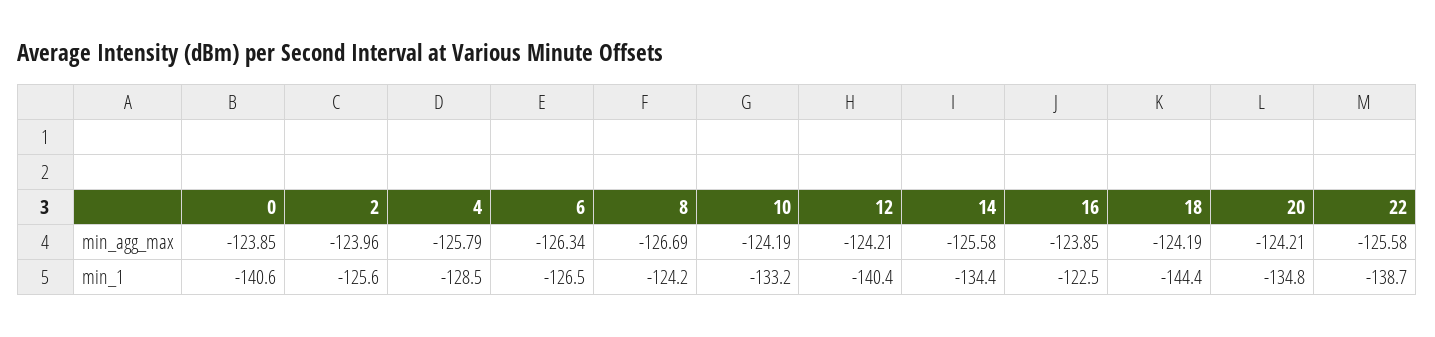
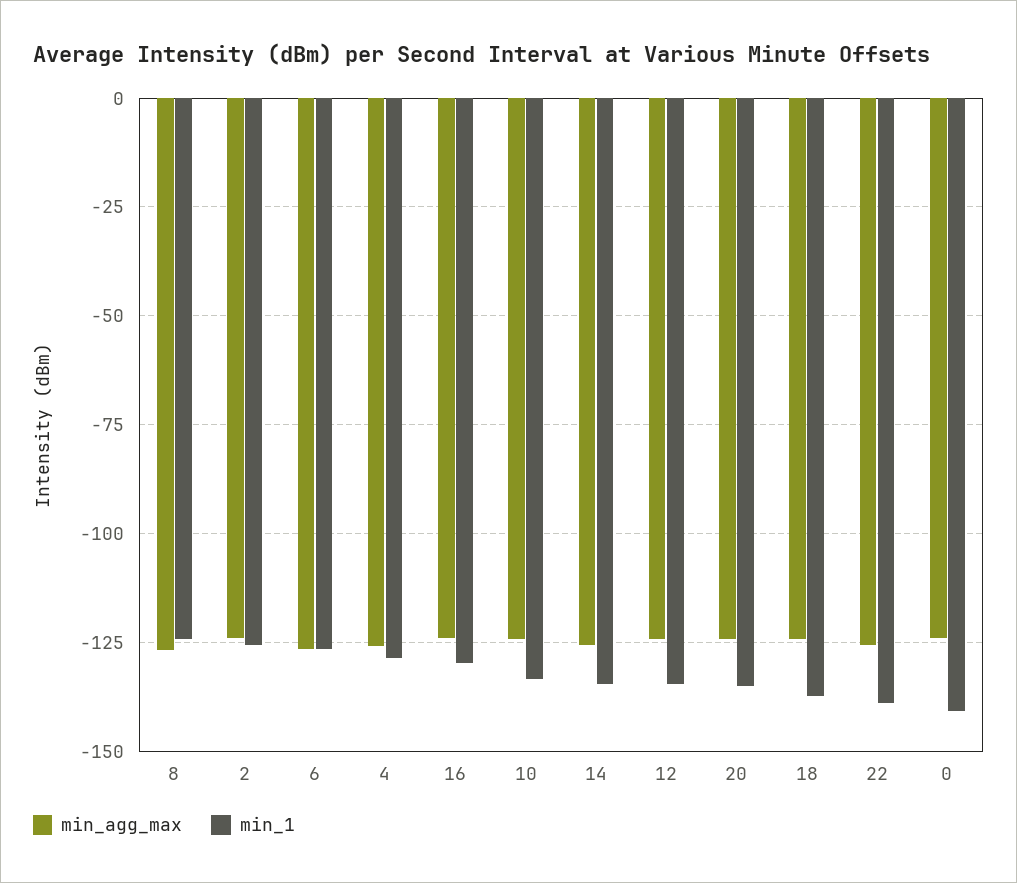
min_1, 12: -140.4 -> -135
min_1, 16: -122.5 -> -130
min_1, 18: -144.4 -> -137.5

